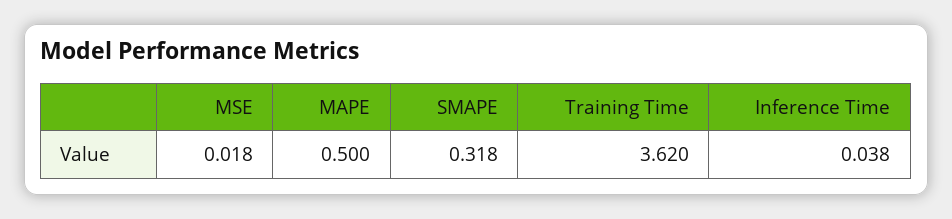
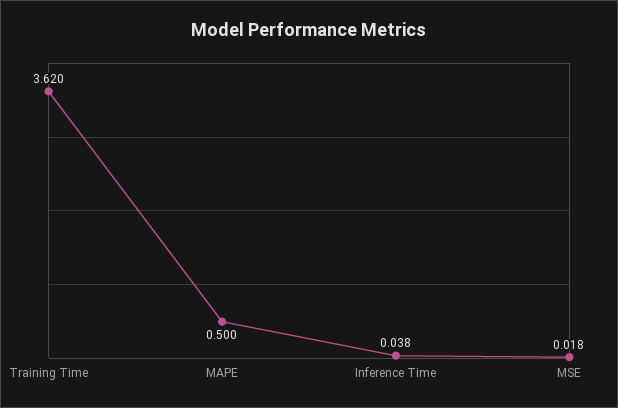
SMAPE: 0.318 -> none

